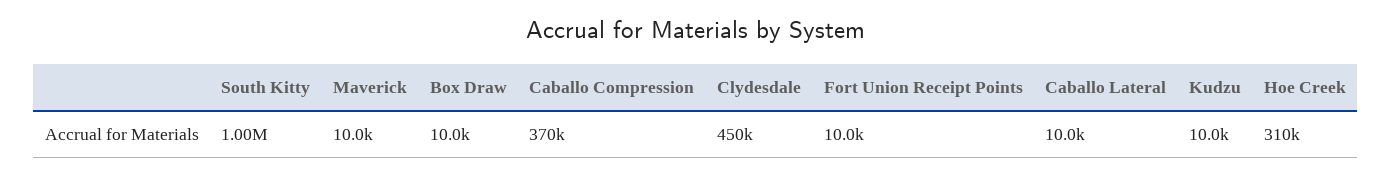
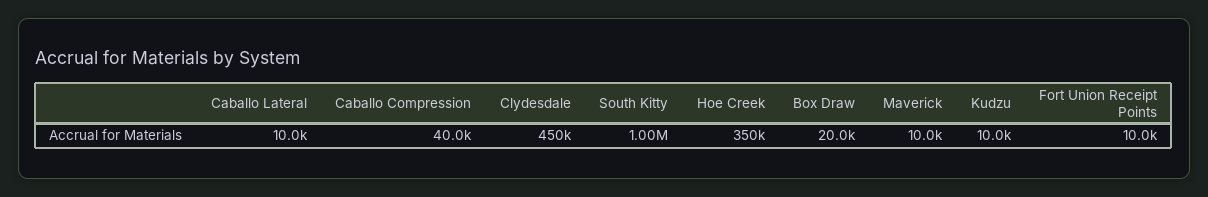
Box Draw: 10000 -> 20000
Caballo Compression: 370000 -> 40000
Hoe Creek: 310000 -> 350000

